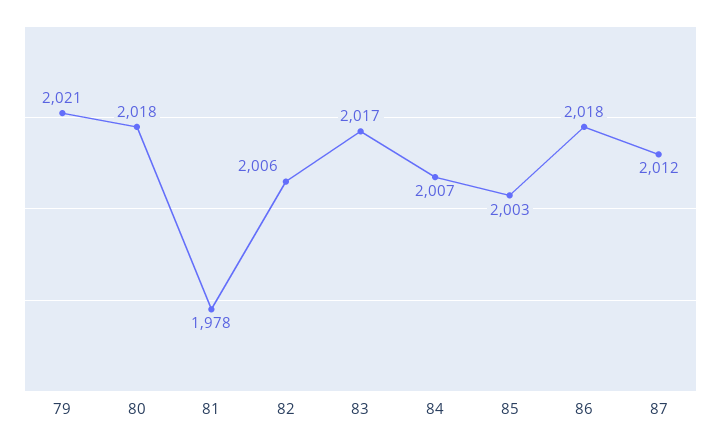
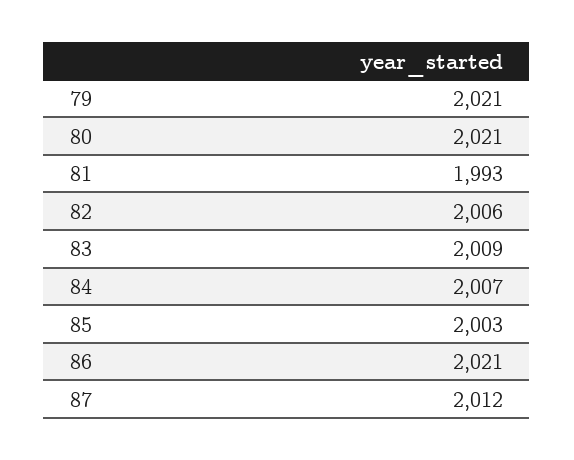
80: 2018 -> 2021
81: 1978 -> 1993
83: 2017 -> 2009
86: 2018 -> 2021

